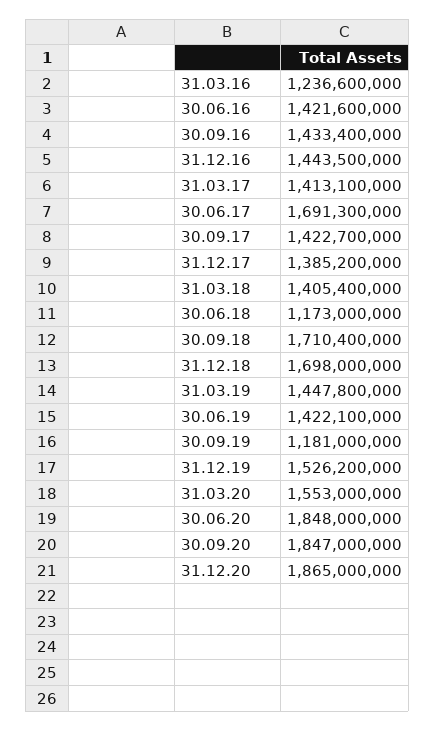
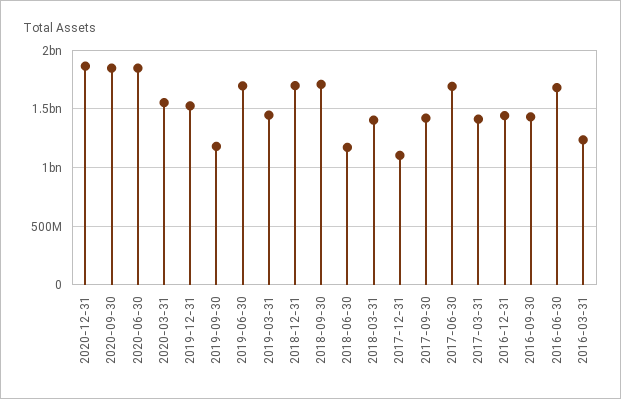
30.06.16: 1421600000 -> 1700000000
31.12.17: 1385200000 -> 1100000000
30.06.19: 1422100000 -> 1700000000

